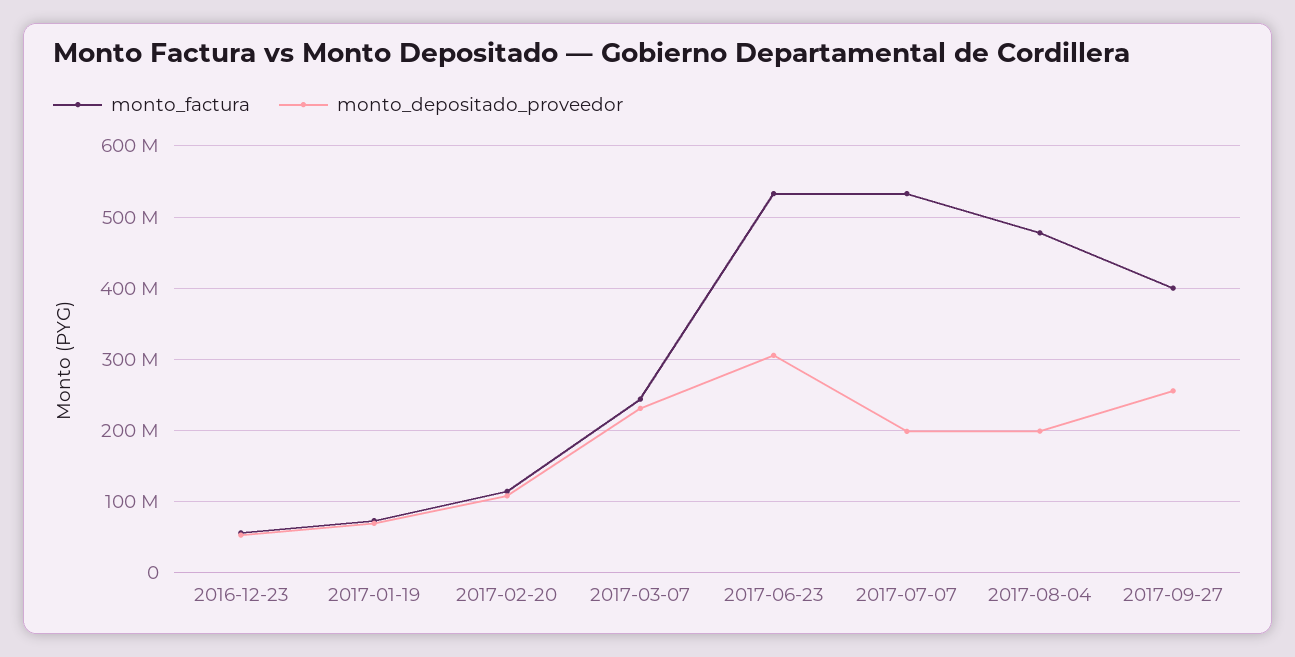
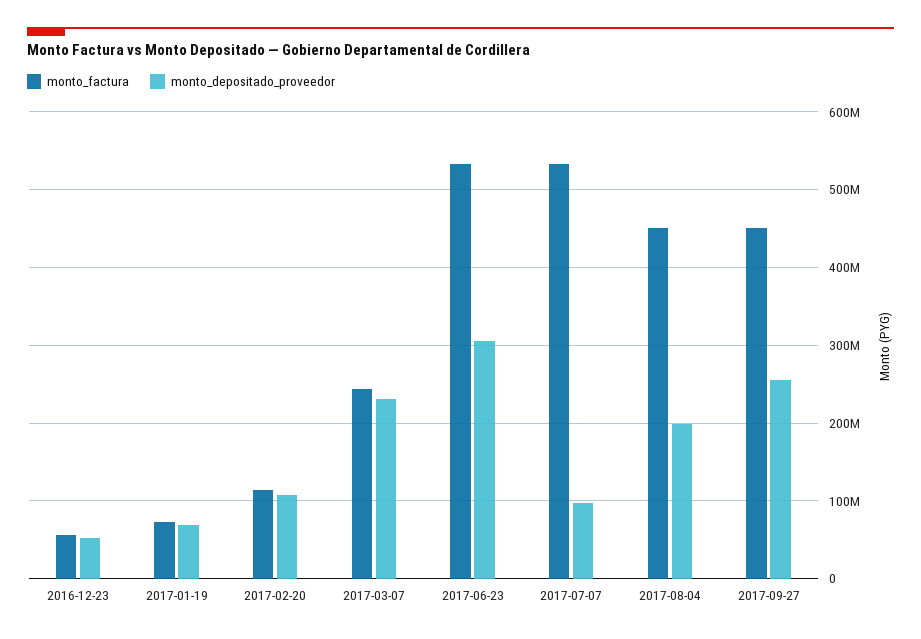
monto_depositado_proveedor, 2017-07-07: 200000000 -> 100000000
monto_factura, 2017-08-04: 480000000 -> 450000000
monto_factura, 2017-09-27: 400000000 -> 450000000

